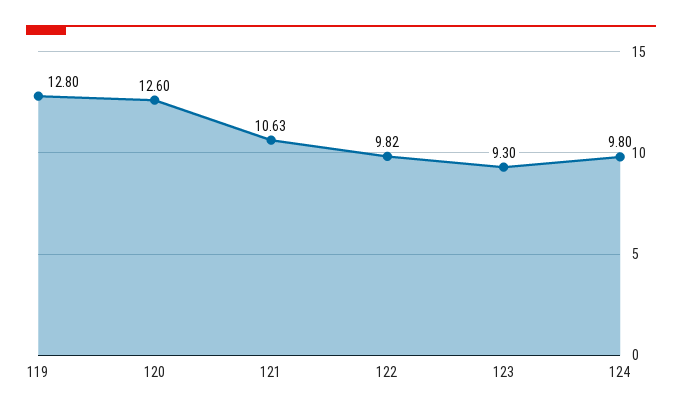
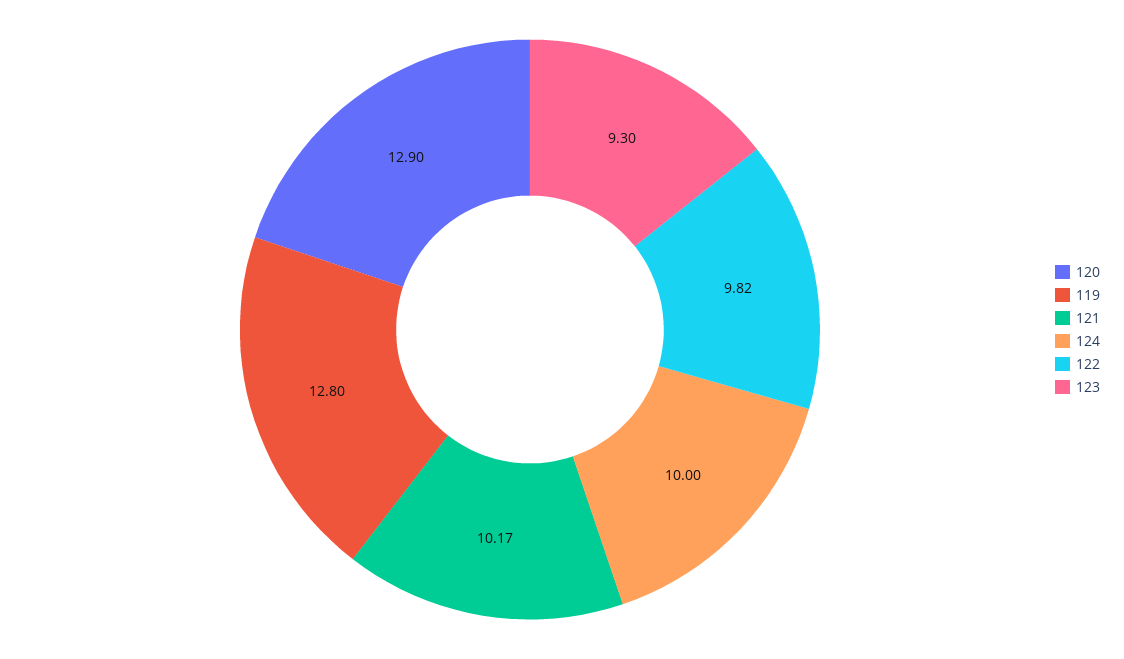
120: 12.6 -> 12.9
121: 10.63 -> 10.17
124: 9.8 -> 10

